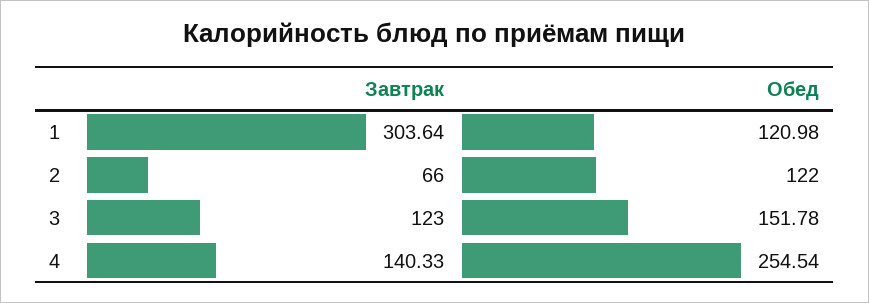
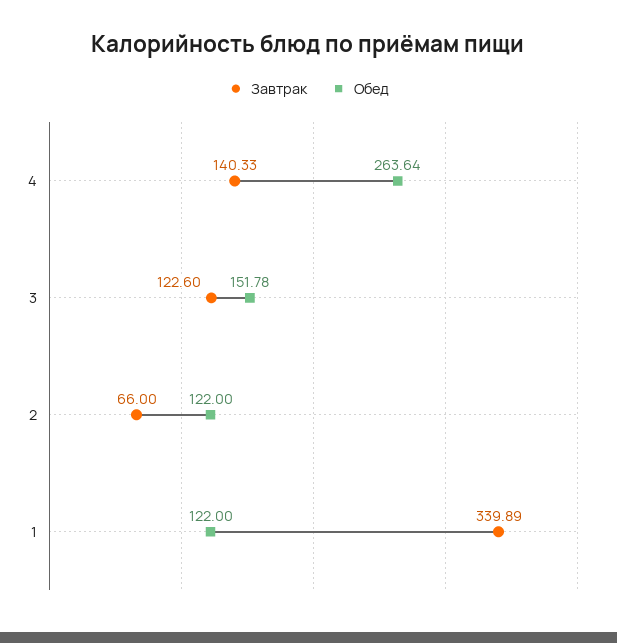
Завтрак, 1: 303.64 -> 339.89
Обед, 1: 120.98 -> 122
Завтрак, 3: 123 -> 122.6
Обед, 4: 254.54 -> 263.64

